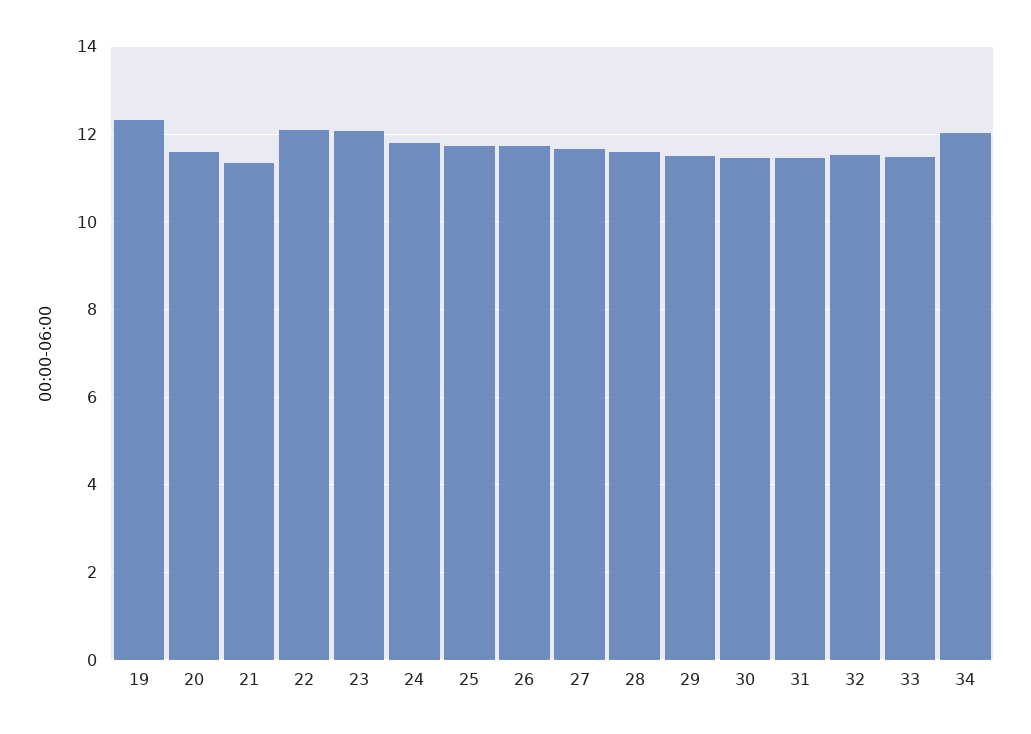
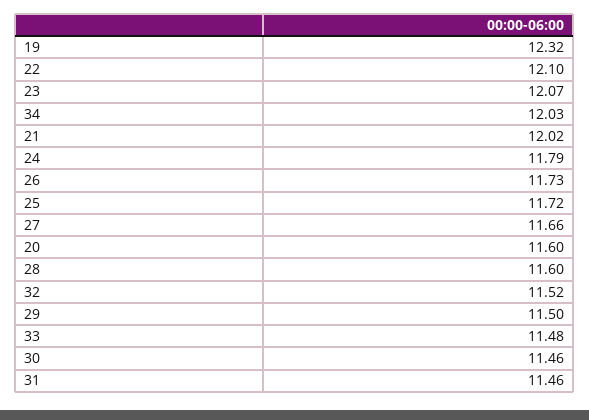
21: 11.4 -> 12.02

